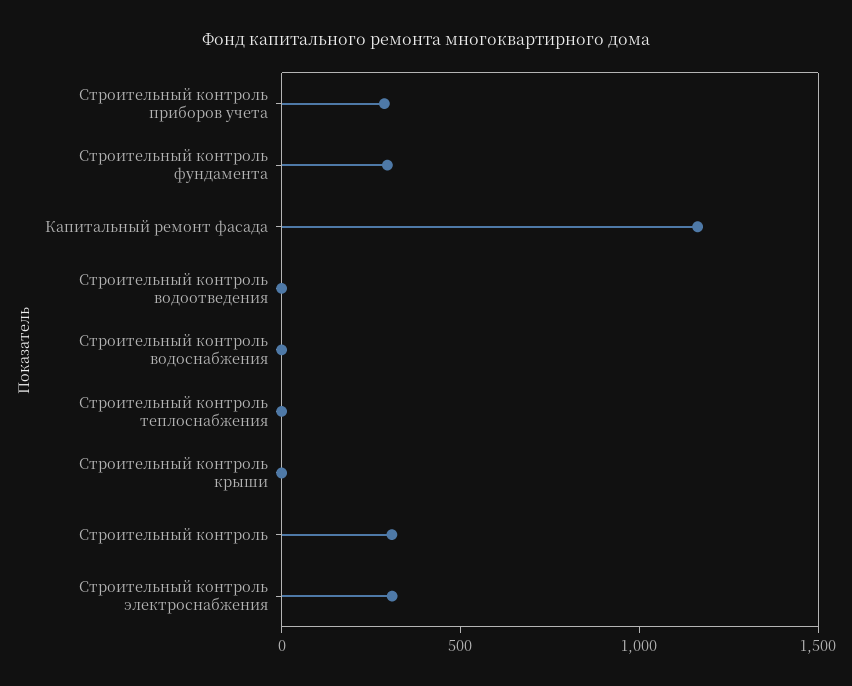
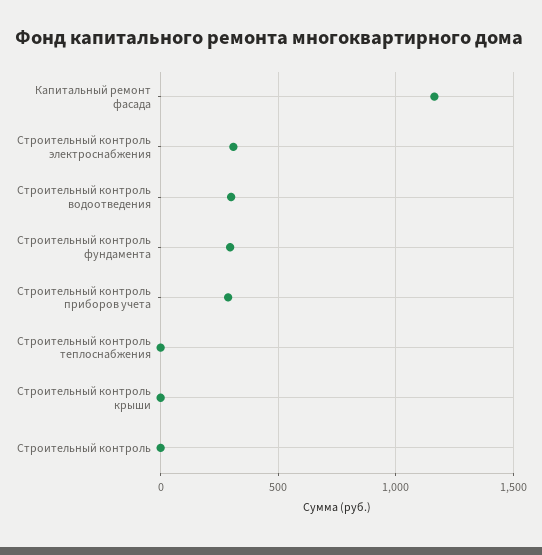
Строительный контроль водоотведения: 0 -> 300
Строительный контроль водоснабжения: 0 -> none
Строительный контроль: 300 -> 0

